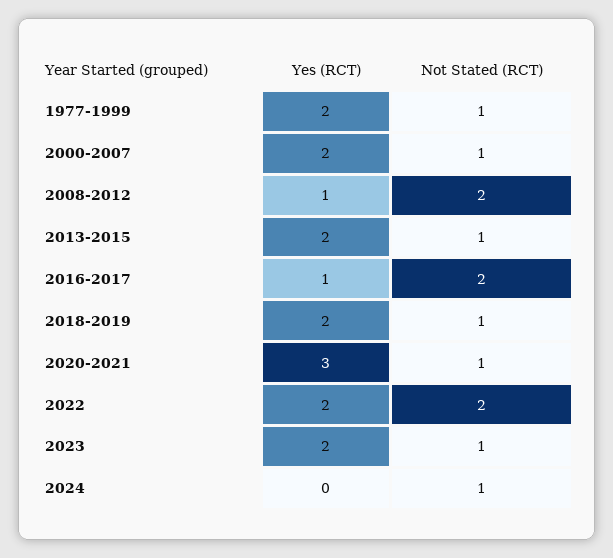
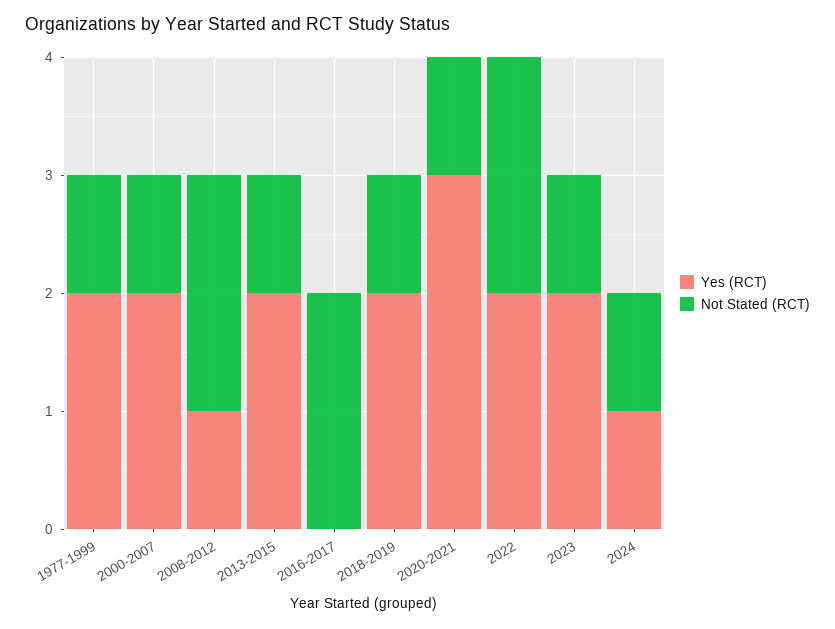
Yes (RCT), 2016-2017: 1 -> 0
Yes (RCT), 2024: 0 -> 1

